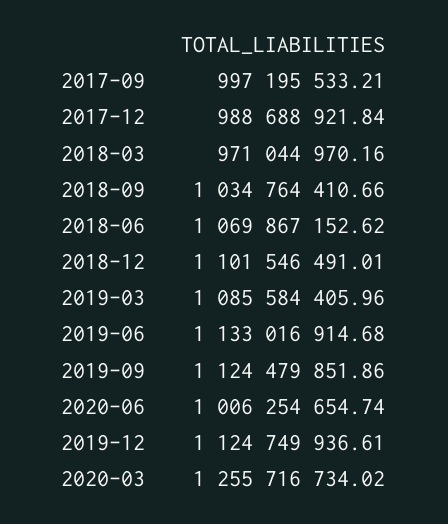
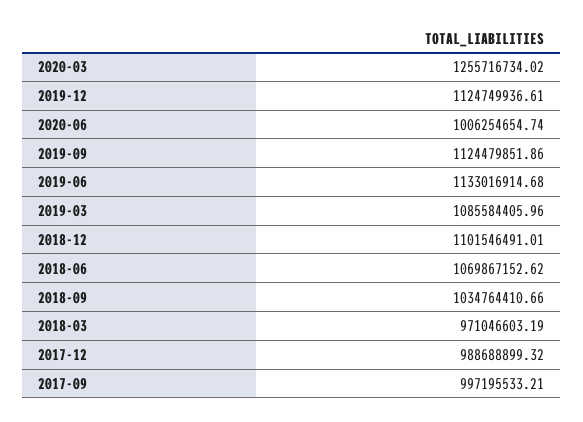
2017-12: 988688921.84 -> 988688899.32
2018-03: 971044970.16 -> 971046603.19

